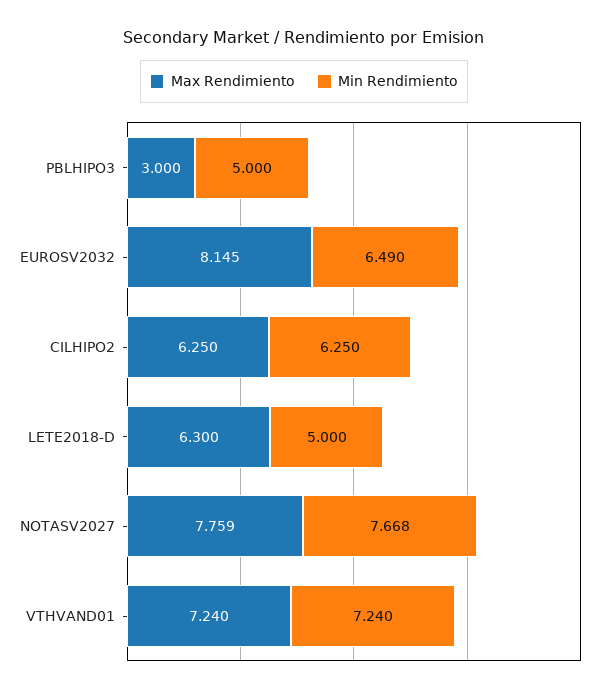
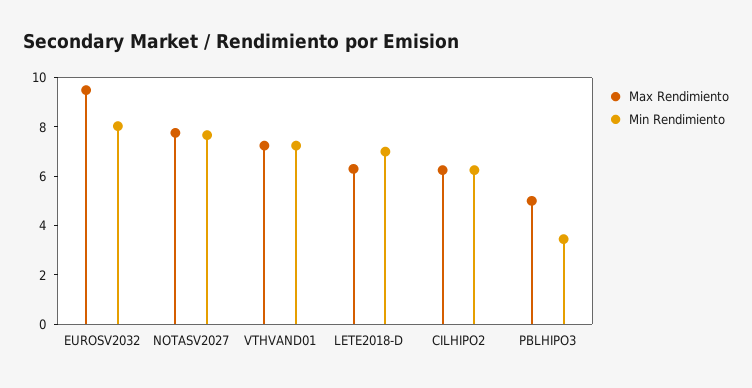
Max Rendimiento, PBLHIPO3: 3 -> 5
Min Rendimiento, PBLHIPO3: 5 -> 3.5
Max Rendimiento, EUROSV2032: 8.145 -> 9.5
Min Rendimiento, EUROSV2032: 6.49 -> 8
Min Rendimiento, LETE2018-D: 5 -> 7

